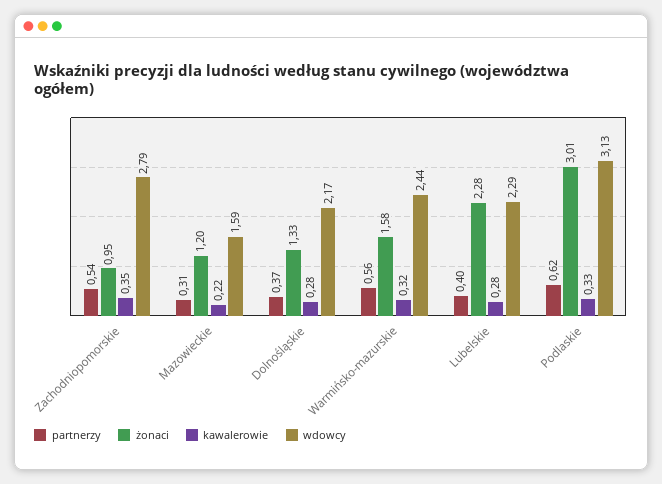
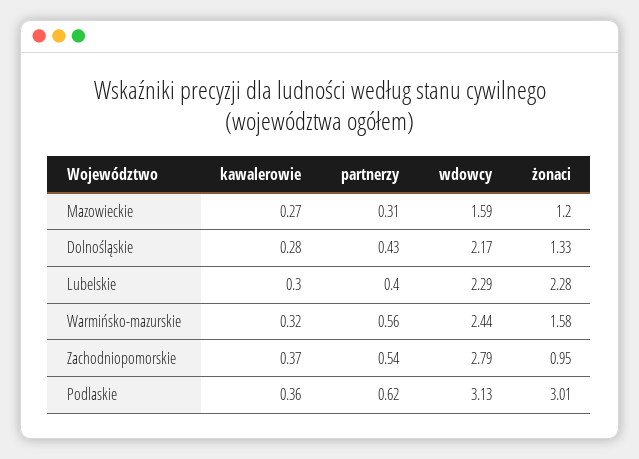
kawalerowie, Zachodniopomorskie: 0.35 -> 0.37
kawalerowie, Mazowieckie: 0.22 -> 0.27
partnerzy, Dolnośląskie: 0.37 -> 0.43
kawalerowie, Lubelskie: 0.28 -> 0.3
kawalerowie, Podlaskie: 0.33 -> 0.36

